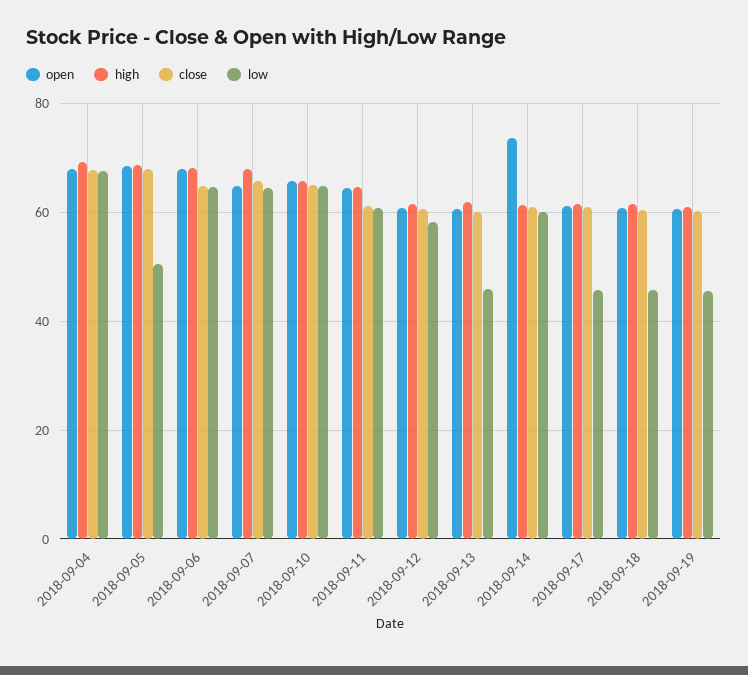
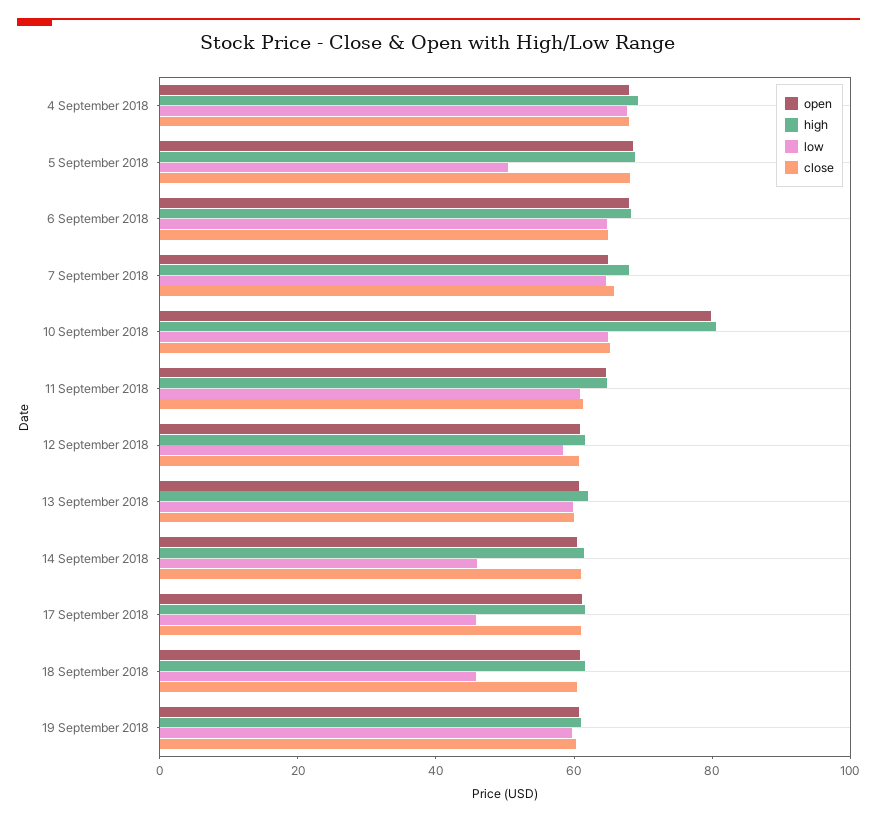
open, 2018-09-10: 66 -> 80
high, 2018-09-10: 66 -> 80
low, 2018-09-13: 46 -> 60
open, 2018-09-14: 74 -> 60
low, 2018-09-14: 60 -> 45
low, 2018-09-19: 46 -> 60

